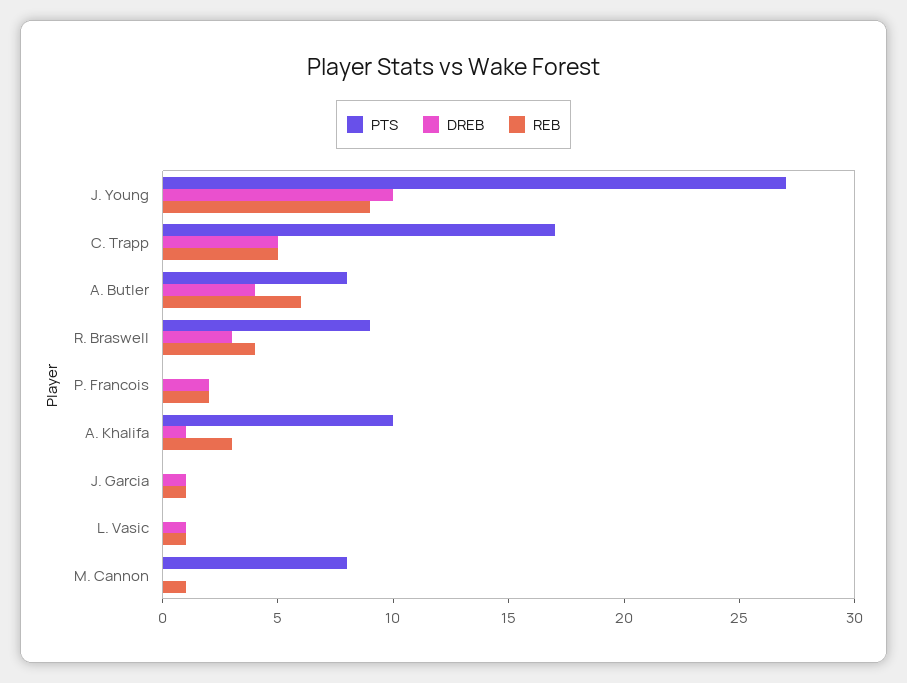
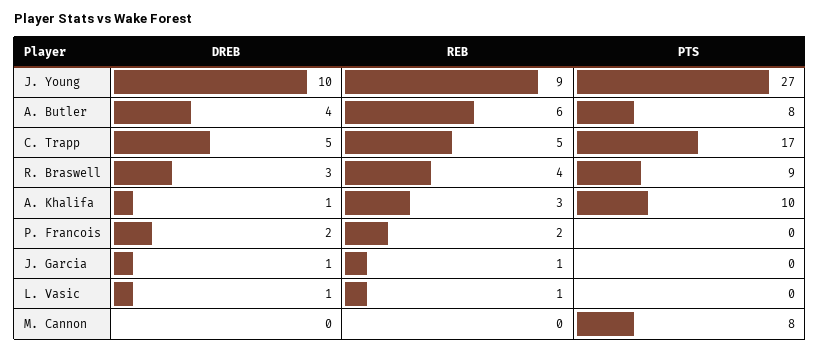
REB, M. Cannon: 1 -> 0

